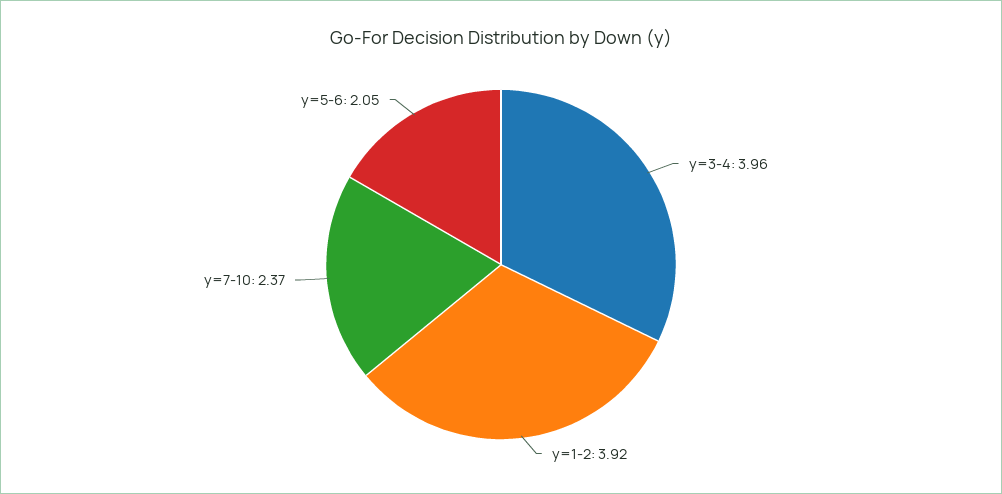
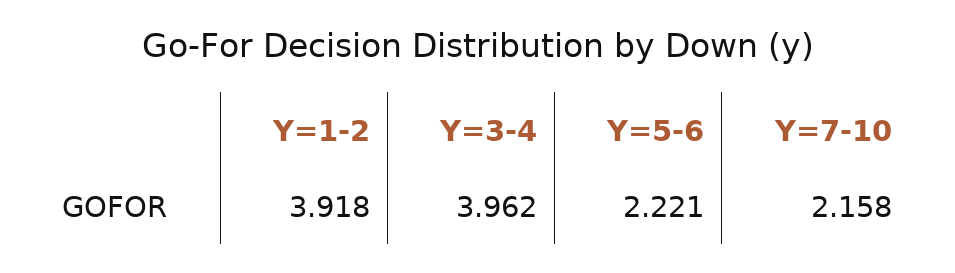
y=7-10: 2.37 -> 2.158
y=5-6: 2.05 -> 2.221

